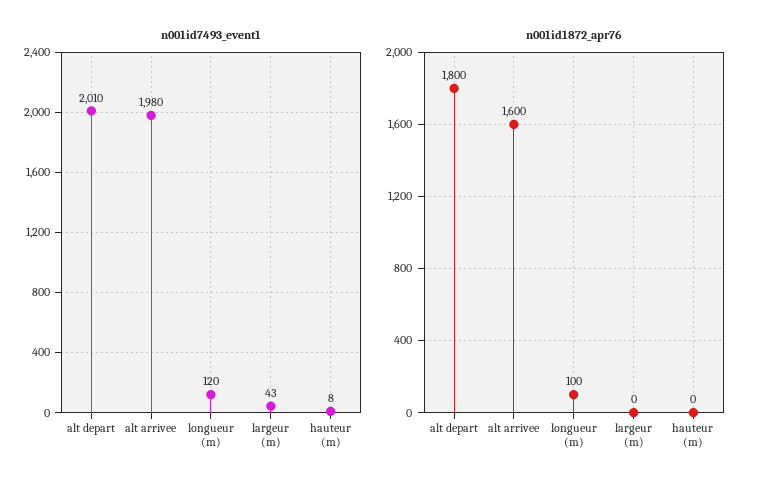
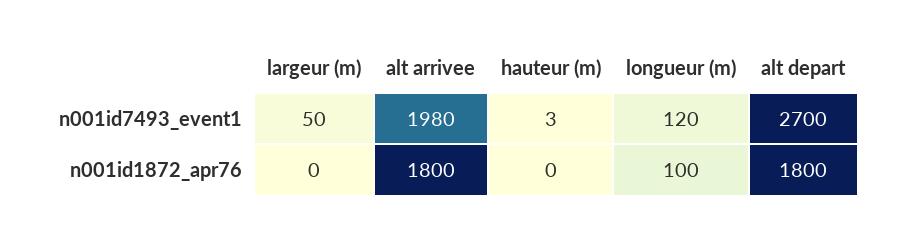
n001id7493_event1, alt depart: 2010 -> 2700
n001id7493_event1, largeur (m): 43 -> 50
n001id7493_event1, hauteur (m): 8 -> 3
n001id1872_apr76, alt arrivee: 1600 -> 1800

